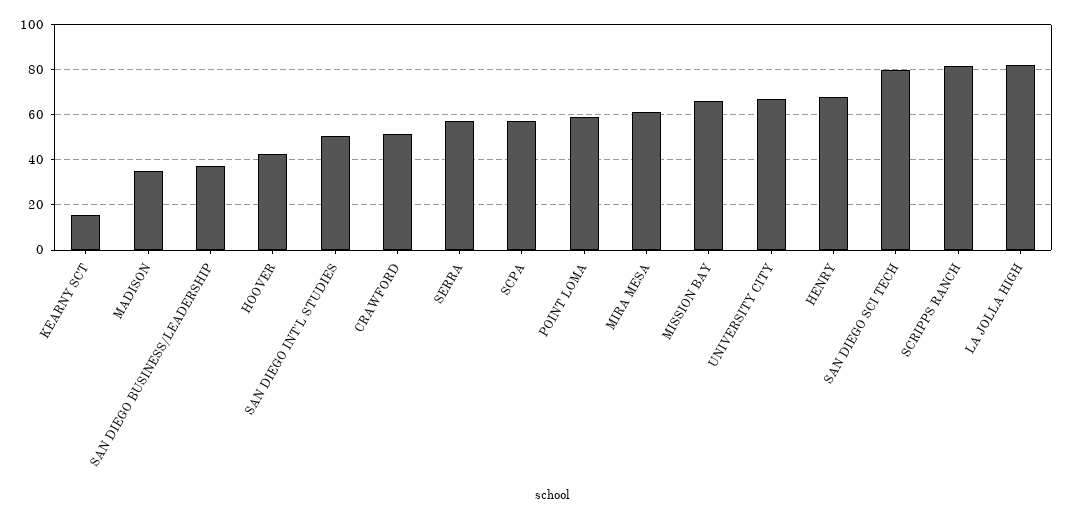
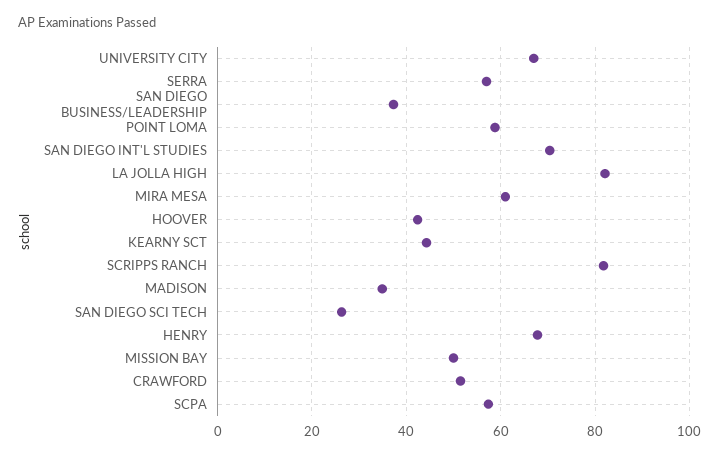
KEARNY SCT: 15 -> 44
SAN DIEGO INT'L STUDIES: 50 -> 70
MISSION BAY: 65 -> 50
SAN DIEGO SCI TECH: 80 -> 26

